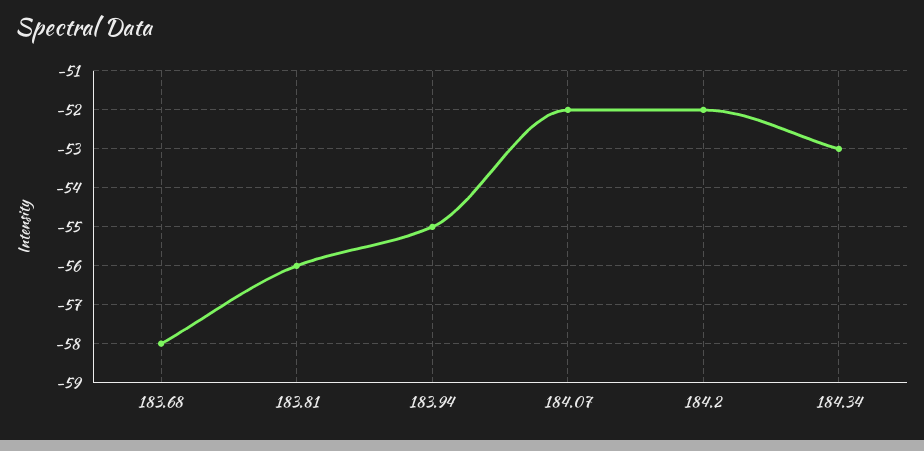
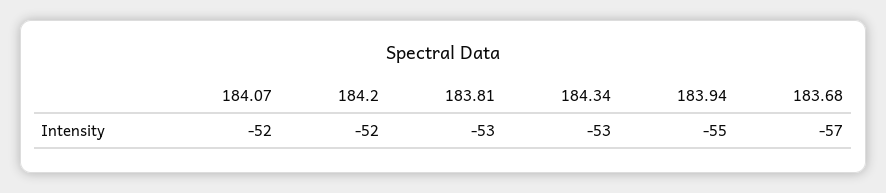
183.68: -58 -> -57
183.81: -56 -> -53

